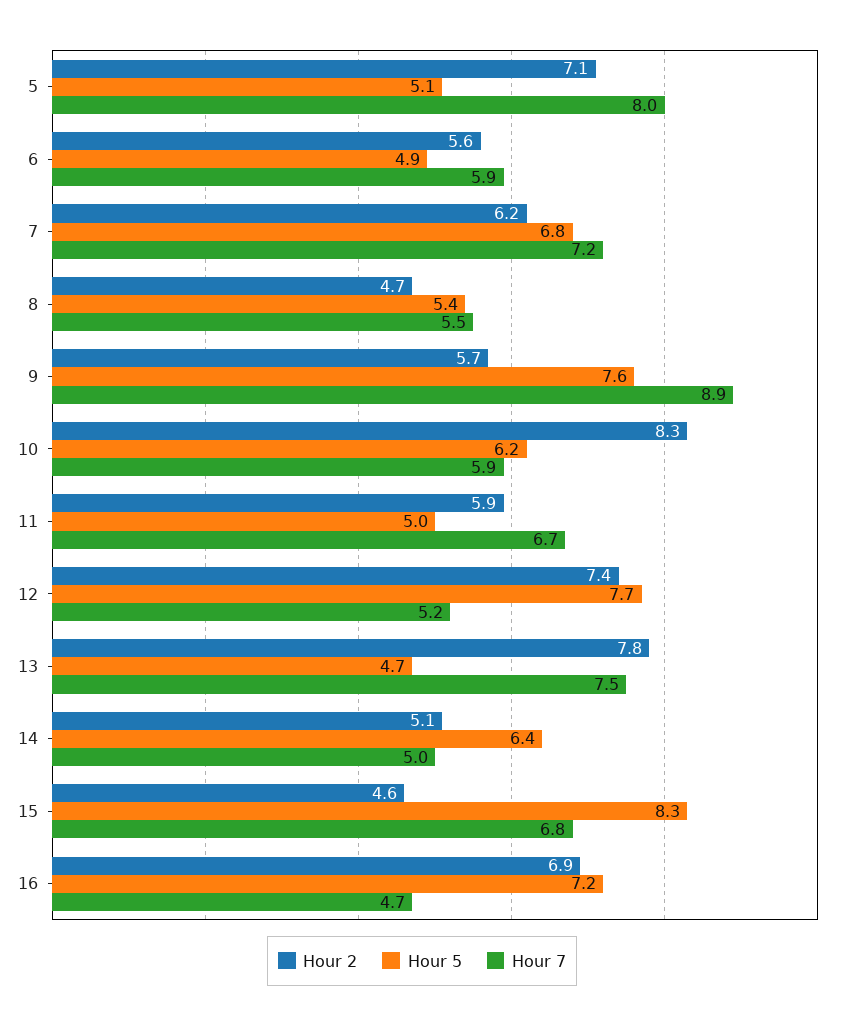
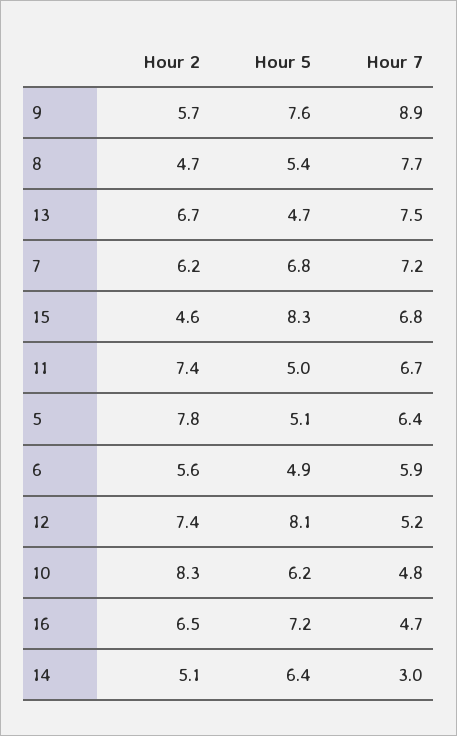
Hour 2, 5: 7.1 -> 7.8
Hour 7, 5: 8 -> 6.4
Hour 7, 8: 5.5 -> 7.7
Hour 7, 10: 5.9 -> 4.8
Hour 2, 11: 5.9 -> 7.4
Hour 5, 12: 7.7 -> 8.1
Hour 2, 13: 7.8 -> 6.7
Hour 7, 14: 5 -> 3
Hour 2, 16: 6.9 -> 6.5

